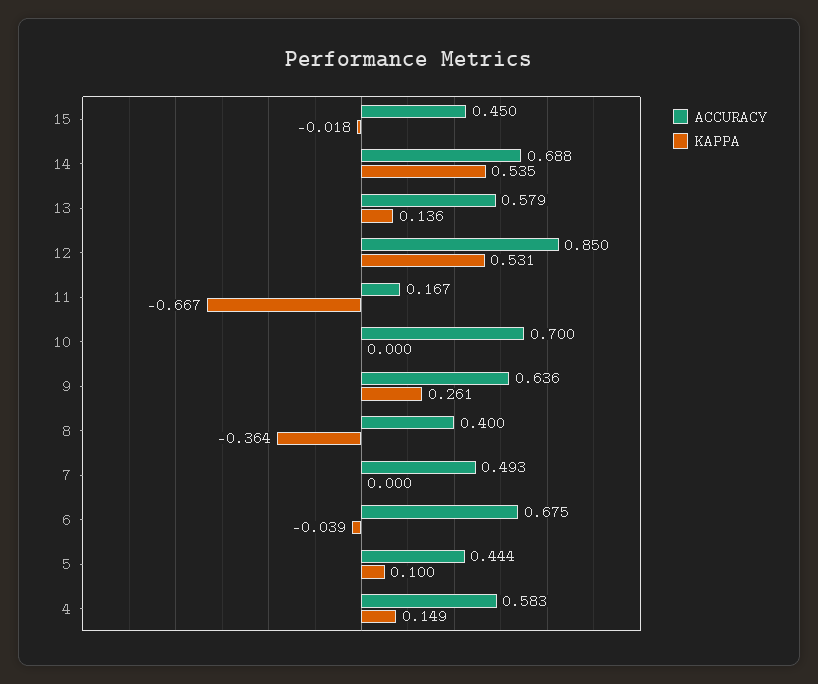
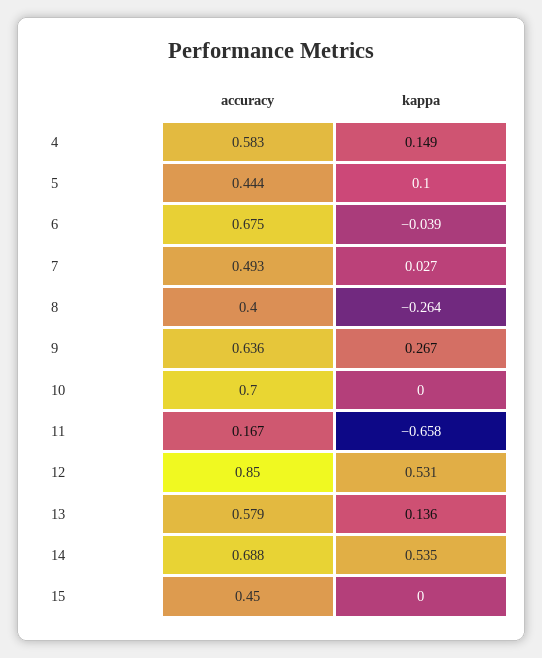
KAPPA, 15: -0.018 -> 0
KAPPA, 11: -0.667 -> -0.658
KAPPA, 9: 0.261 -> 0.267
KAPPA, 8: -0.364 -> -0.264
KAPPA, 7: 0 -> 0.027

